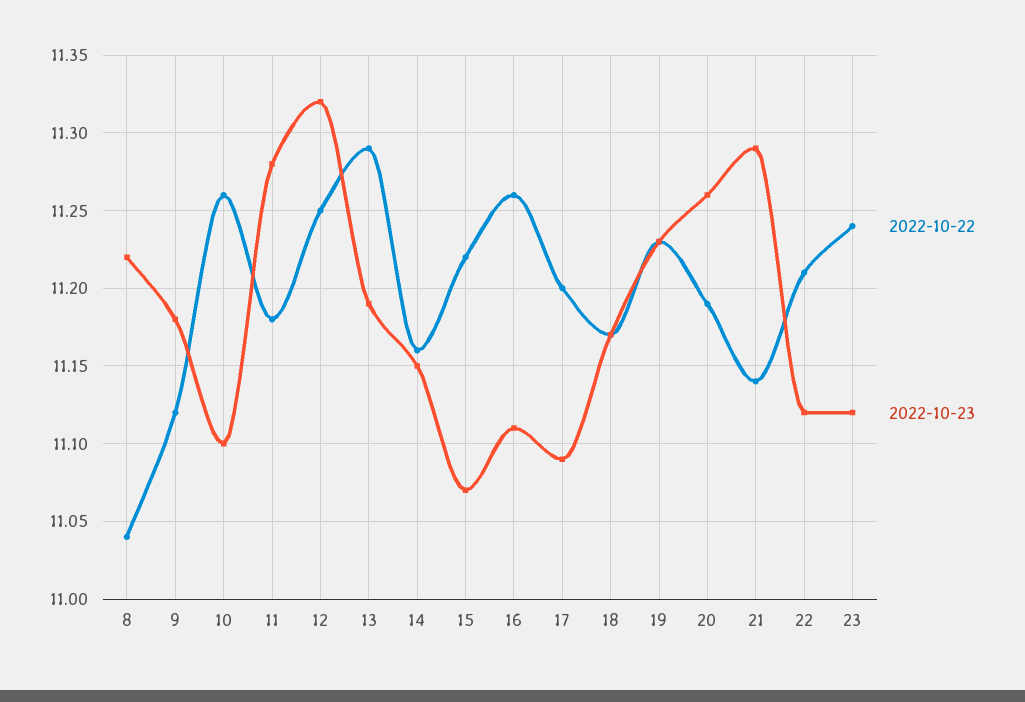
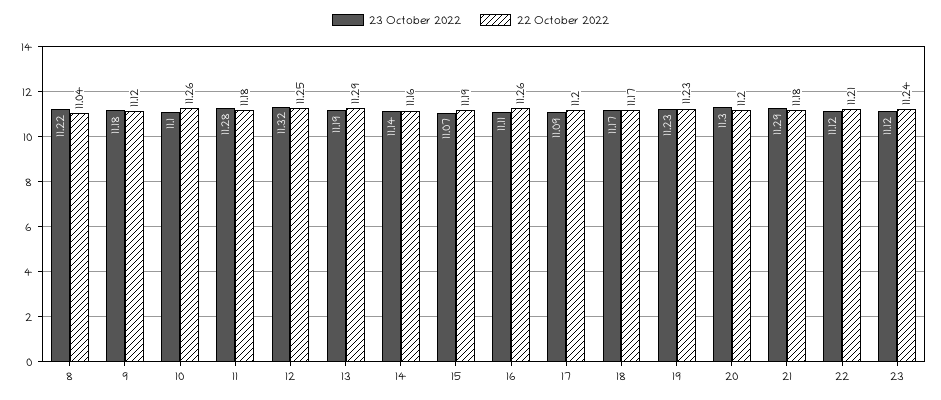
2022-10-23, 14: 11.15 -> 11.14
2022-10-22, 15: 11.22 -> 11.19
2022-10-22, 20: 11.19 -> 11.2
2022-10-23, 20: 11.26 -> 11.3
2022-10-22, 21: 11.14 -> 11.18

